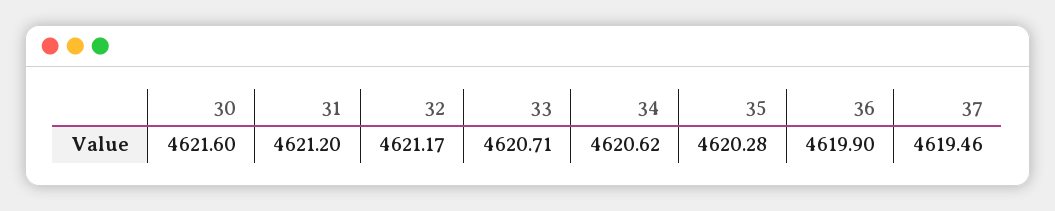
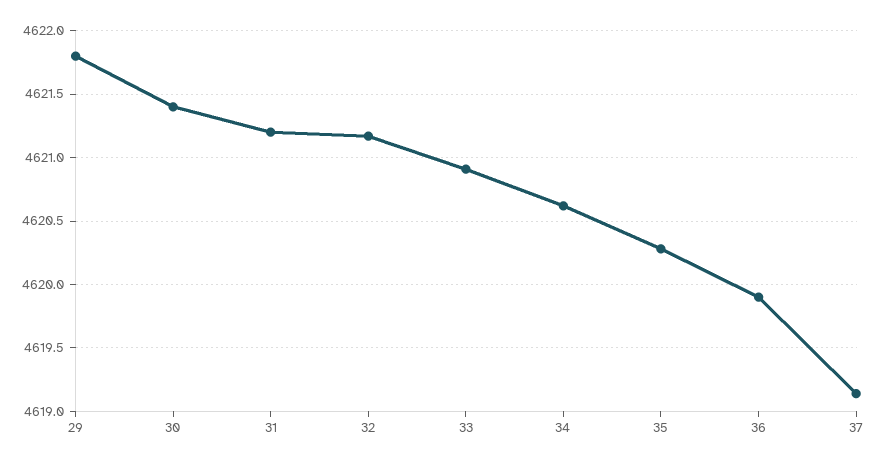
30: 4621.6 -> 4621.4
33: 4620.71 -> 4620.9
37: 4619.46 -> 4619.15
29: none -> 4621.8

